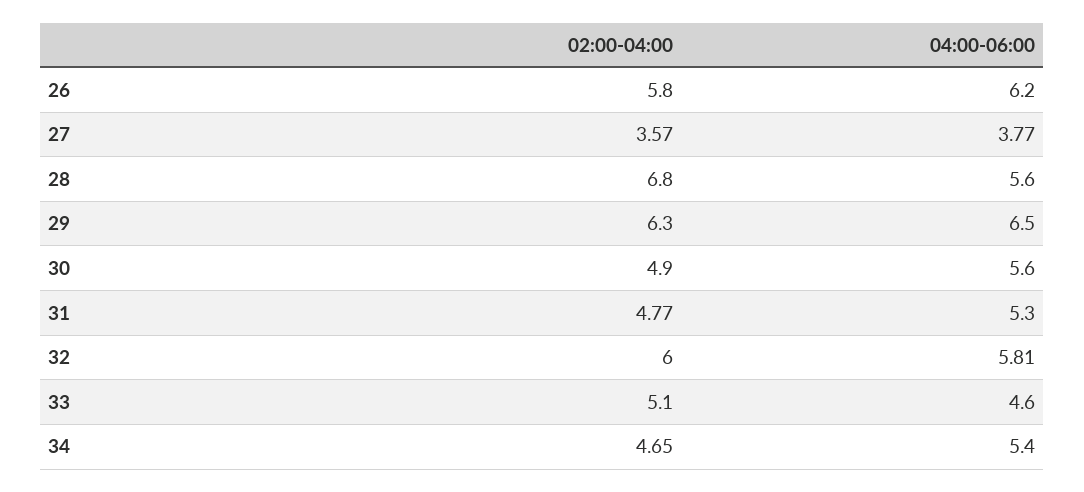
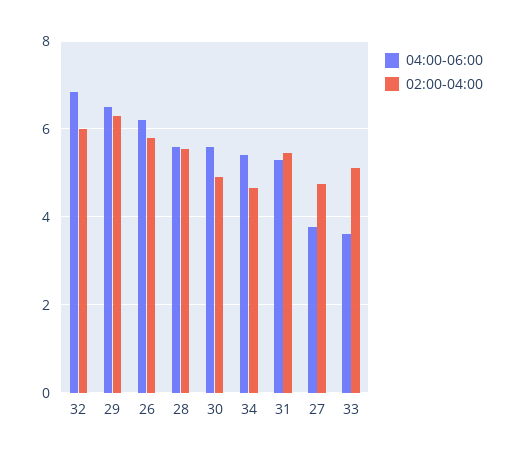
02:00-04:00, 27: 3.57 -> 4.8
02:00-04:00, 28: 6.8 -> 5.6
02:00-04:00, 31: 4.77 -> 5.4
04:00-06:00, 32: 5.81 -> 6.8
04:00-06:00, 33: 4.6 -> 3.6

